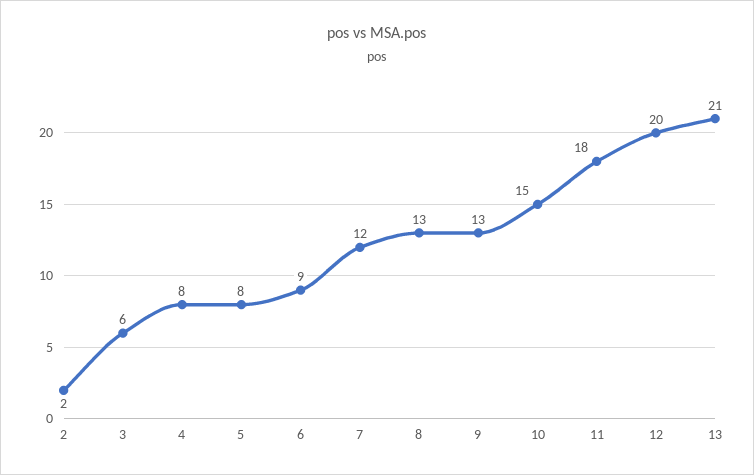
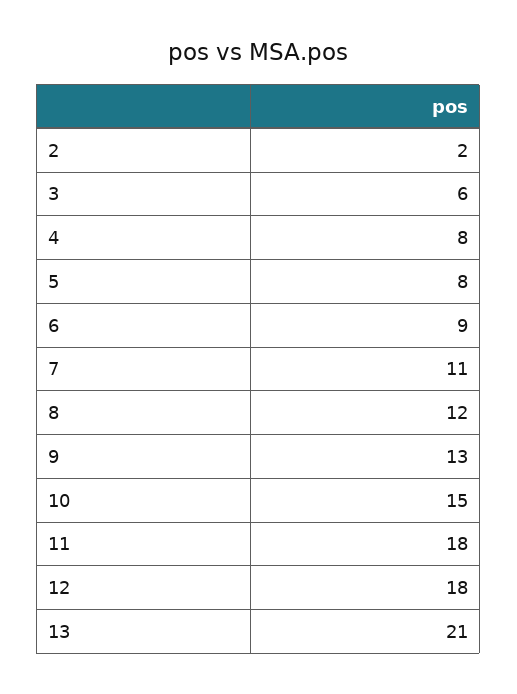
7: 12 -> 11
8: 13 -> 12
12: 20 -> 18

